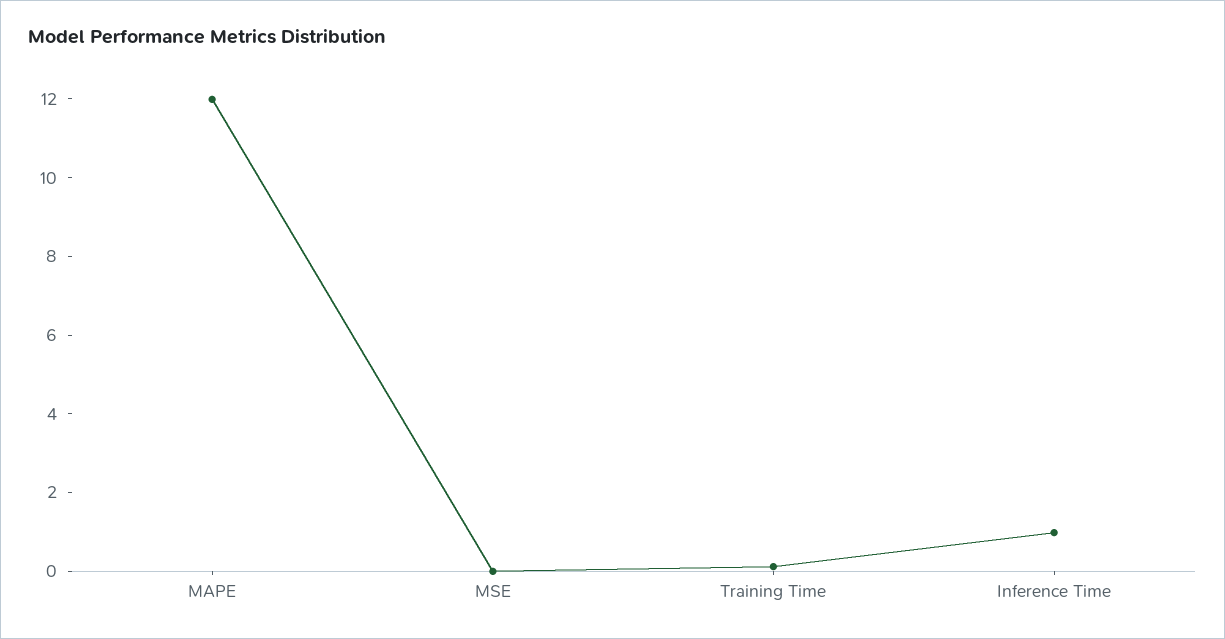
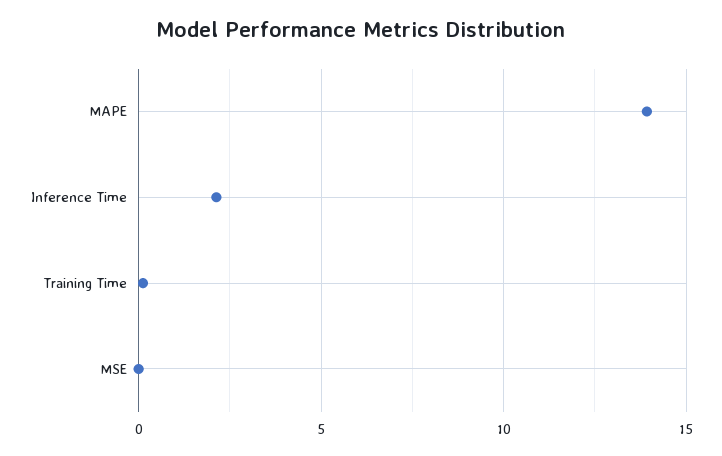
MAPE: 12 -> 14
Inference Time: 1 -> 2

